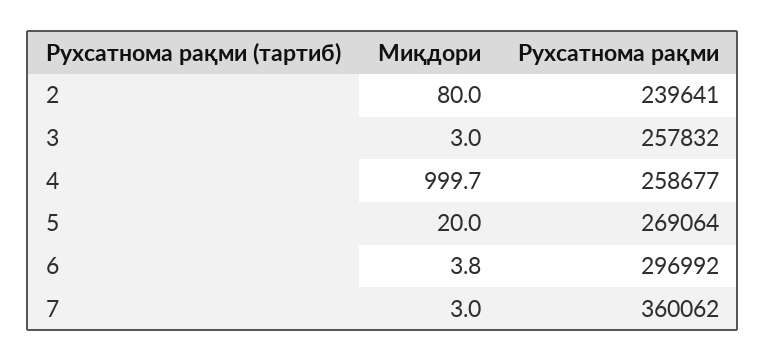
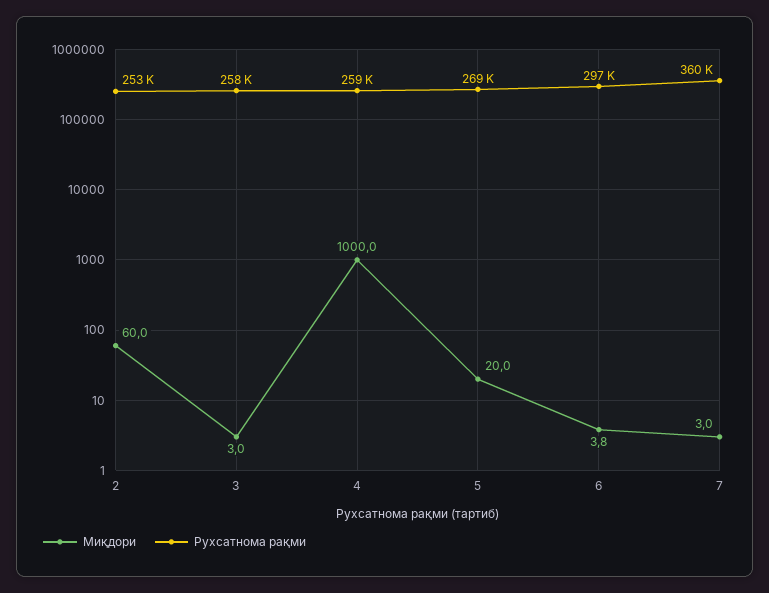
Миқдори, 2: 80 -> 60
Рухсатнома рақми, 2: 239641 -> 253000
Миқдори, 4: 999.7 -> 1000

